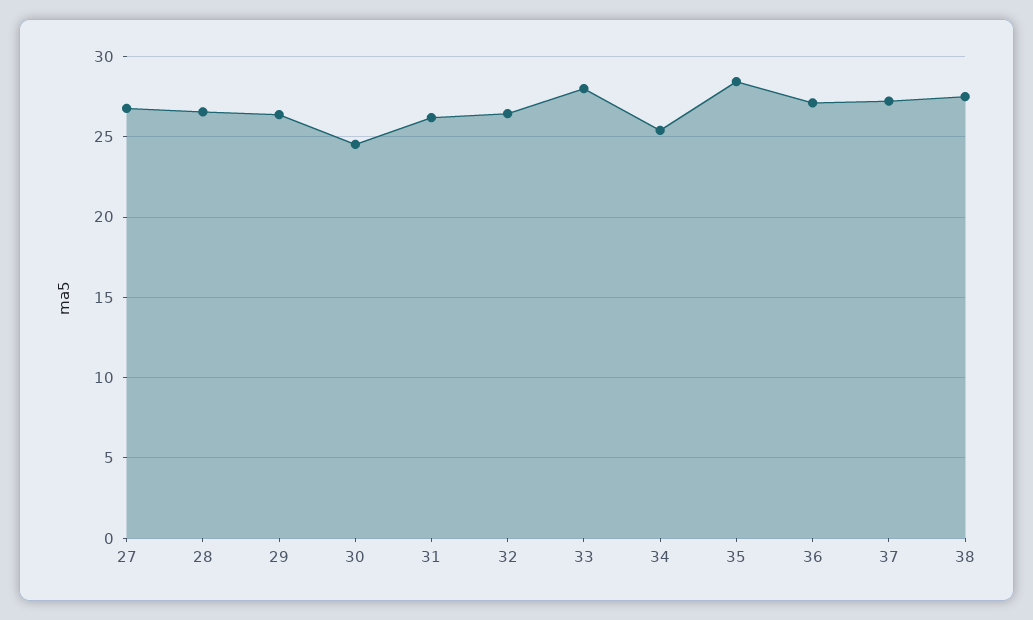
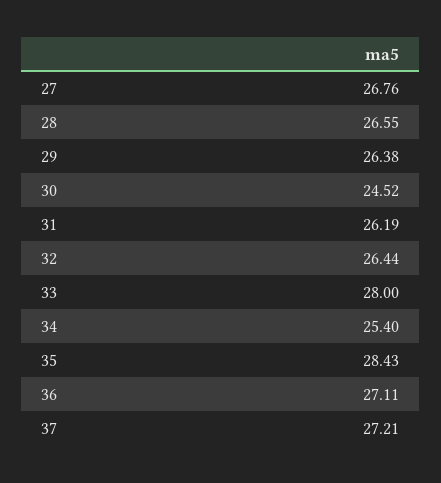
38: 27.5 -> none

